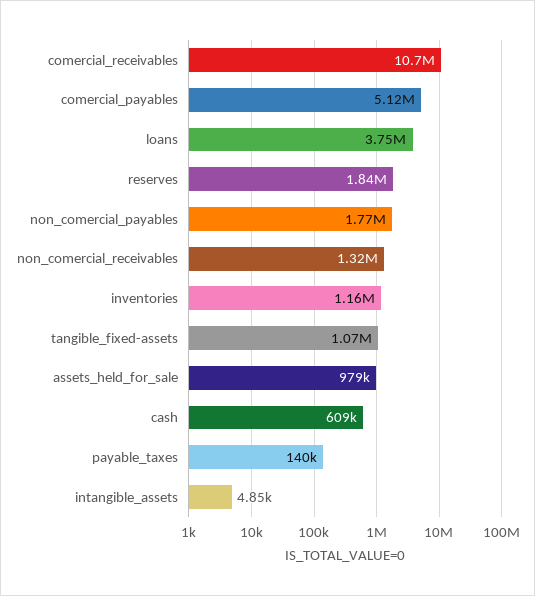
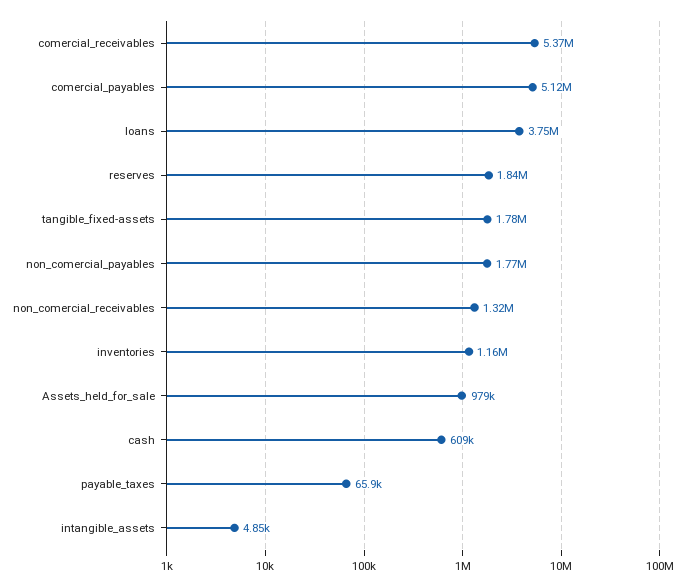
comercial_receivables: 10700000 -> 5370000
tangible_fixed-assets: 1070000 -> 1780000
payable_taxes: 140000 -> 65900

